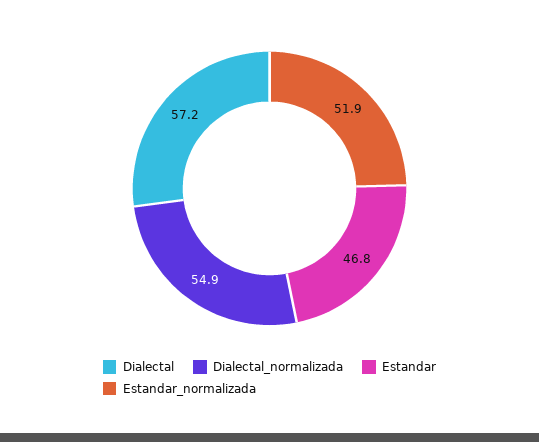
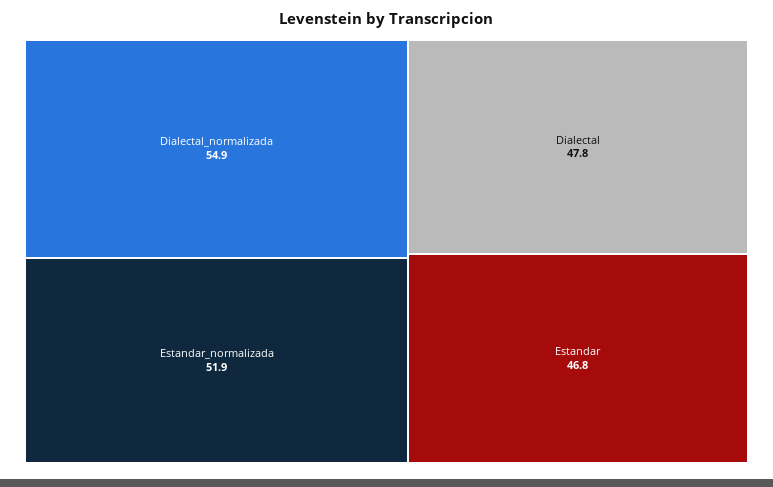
Dialectal: 57.2 -> 47.8

